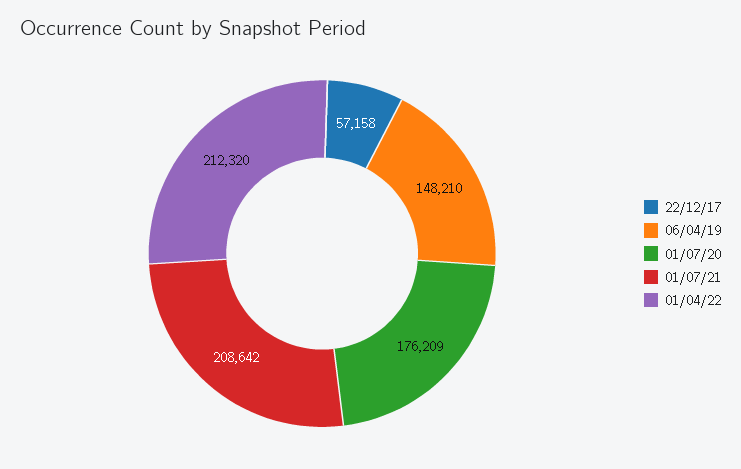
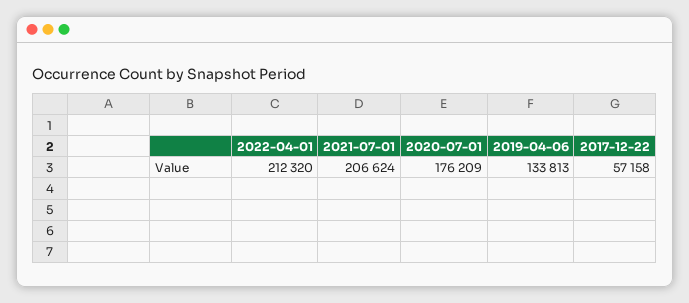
06/04/19: 148210 -> 133813
01/07/21: 208642 -> 206624

